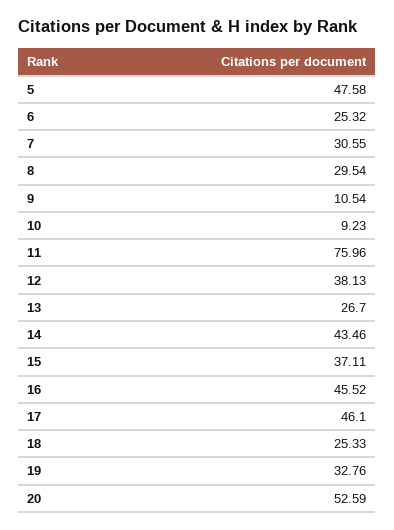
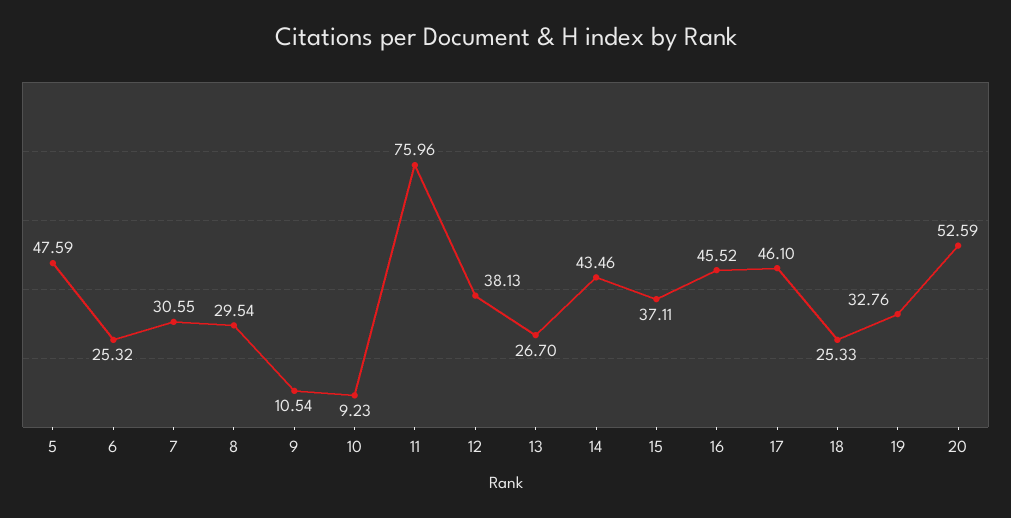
5: 47.58 -> 47.59

